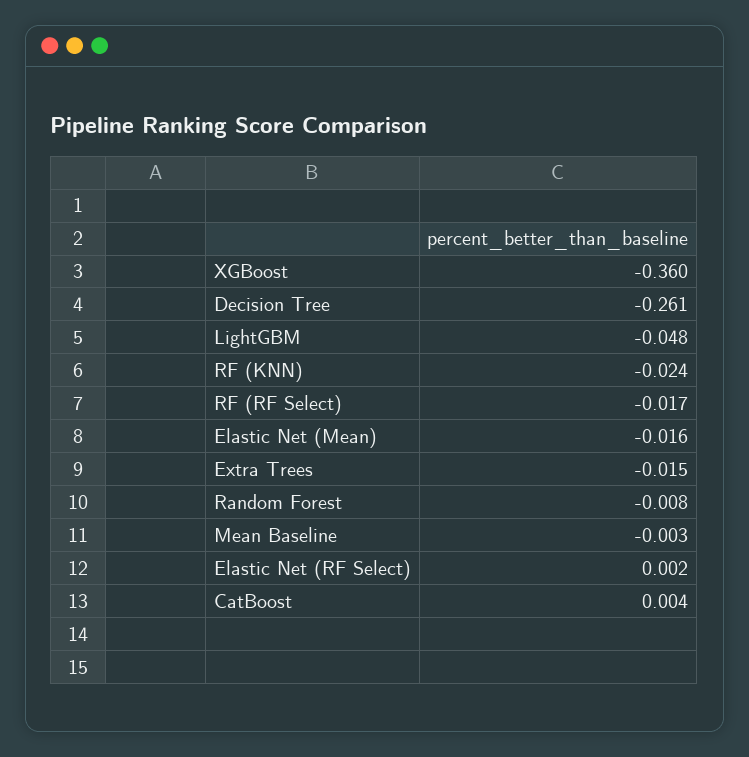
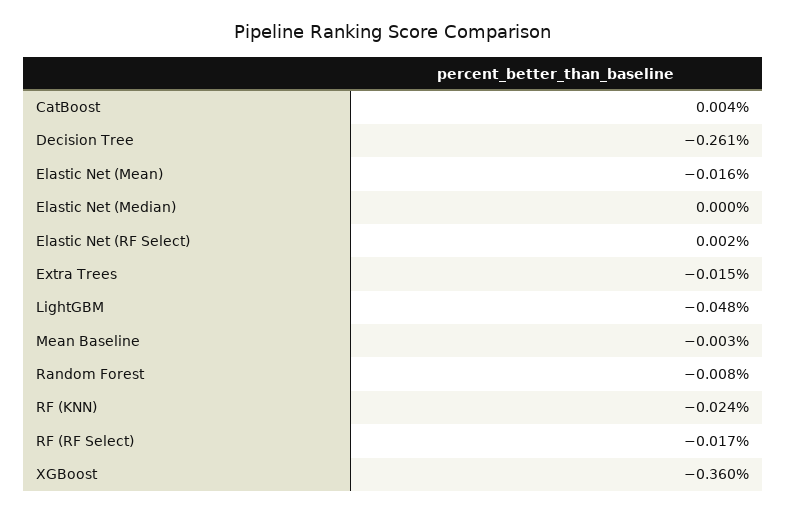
Elastic Net (Median): none -> 0

